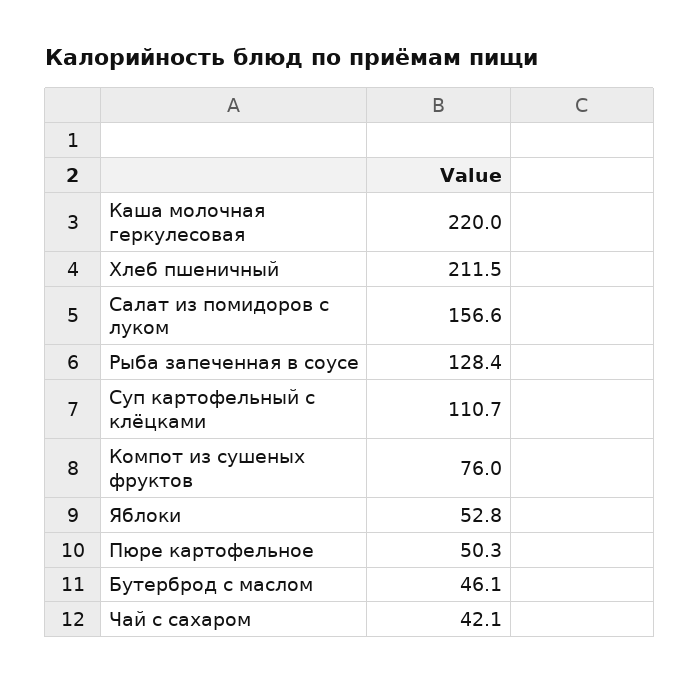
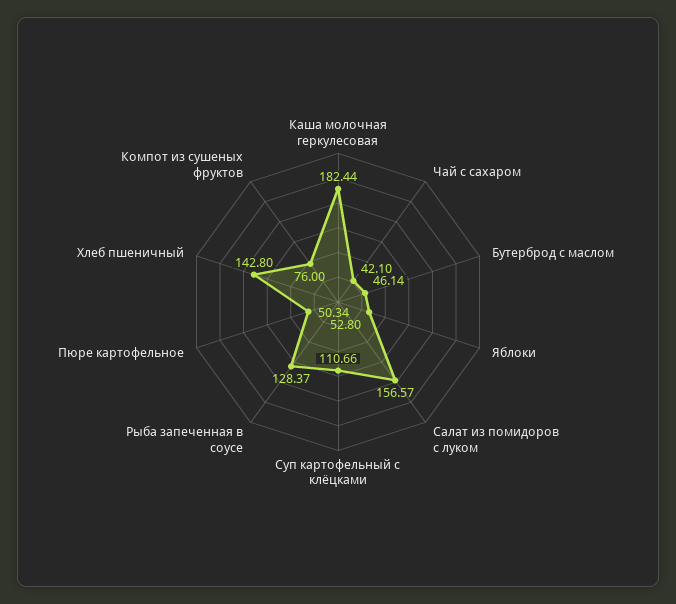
Каша молочная геркулесовая: 220 -> 182.44
Хлеб пшеничный: 211.5 -> 142.8

